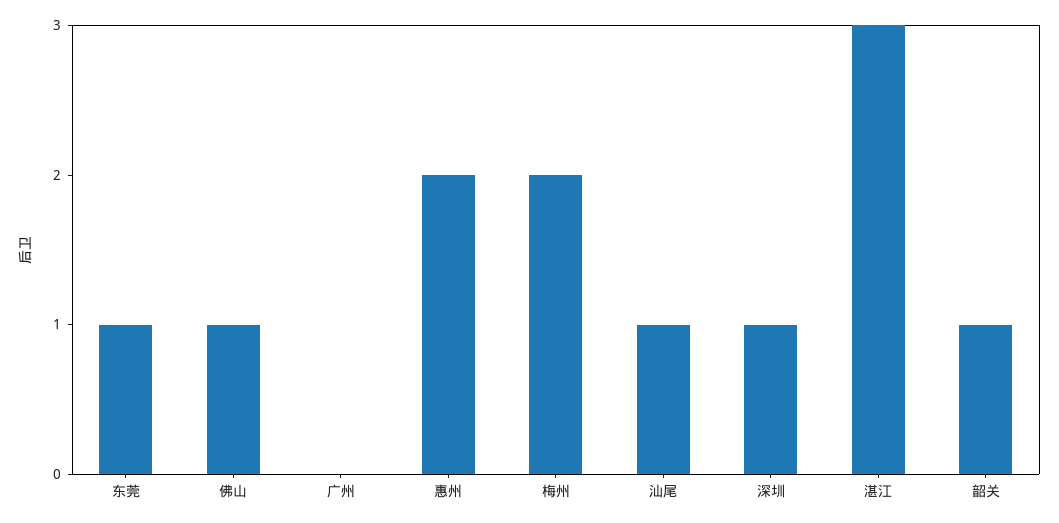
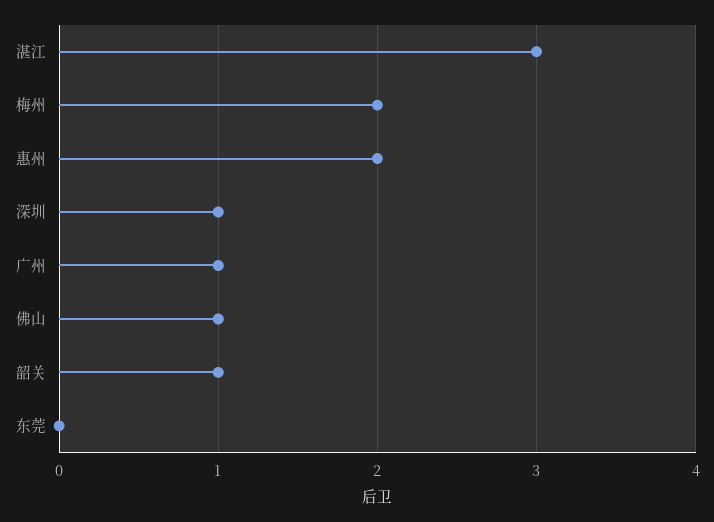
东莞: 1 -> 0
广州: 0 -> 1
汕尾: 1 -> none

